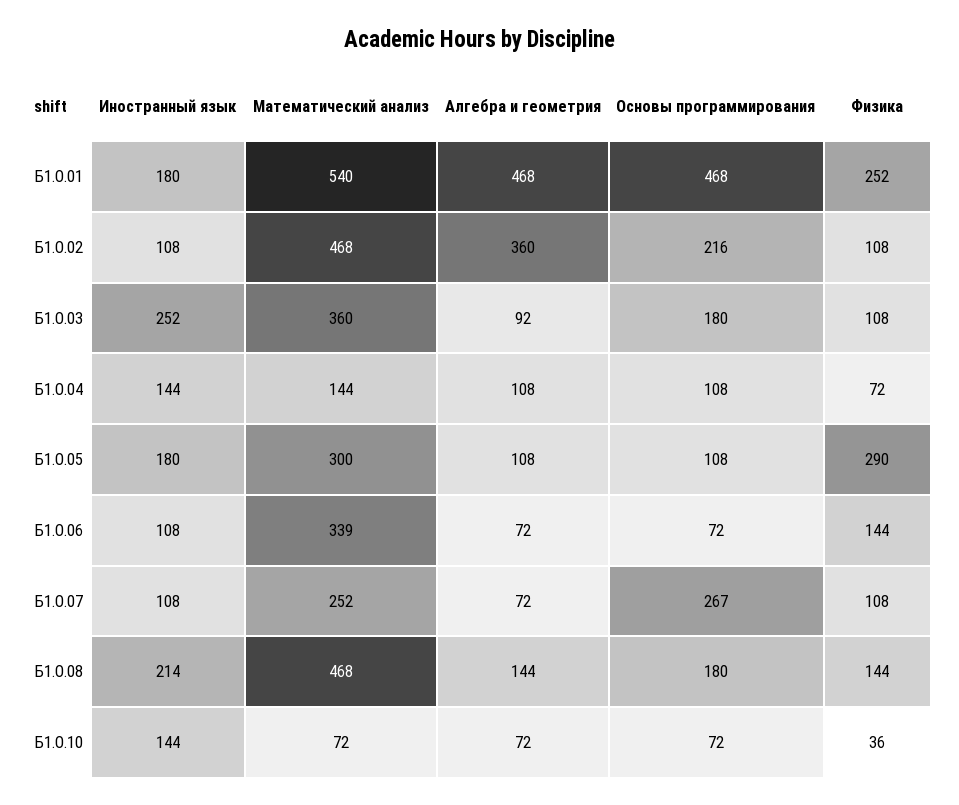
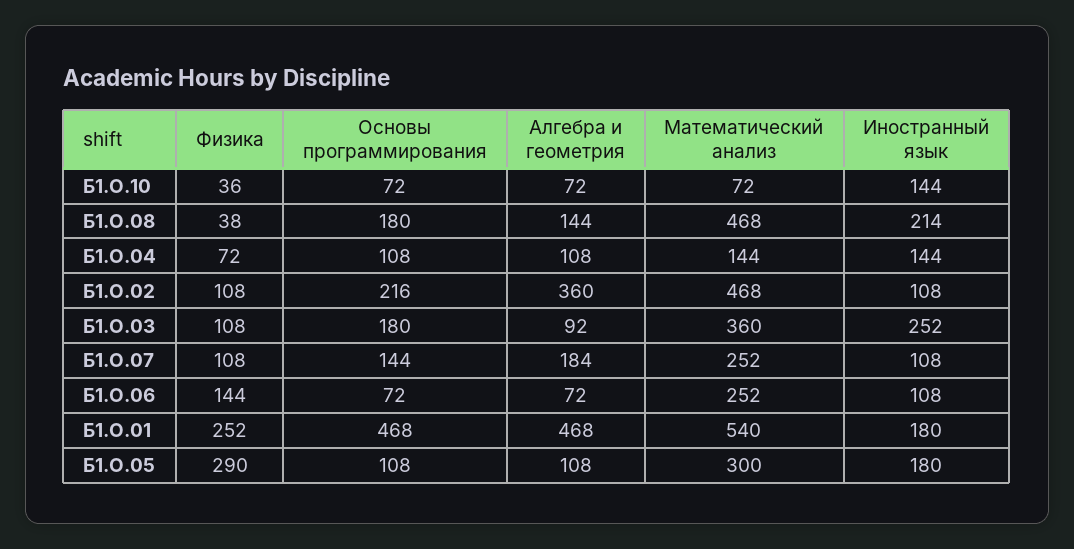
Математический анализ, Б1.О.06: 339 -> 252
Алгебра и геометрия, Б1.О.07: 72 -> 184
Основы программирования, Б1.О.07: 267 -> 144
Физика, Б1.О.08: 144 -> 38

